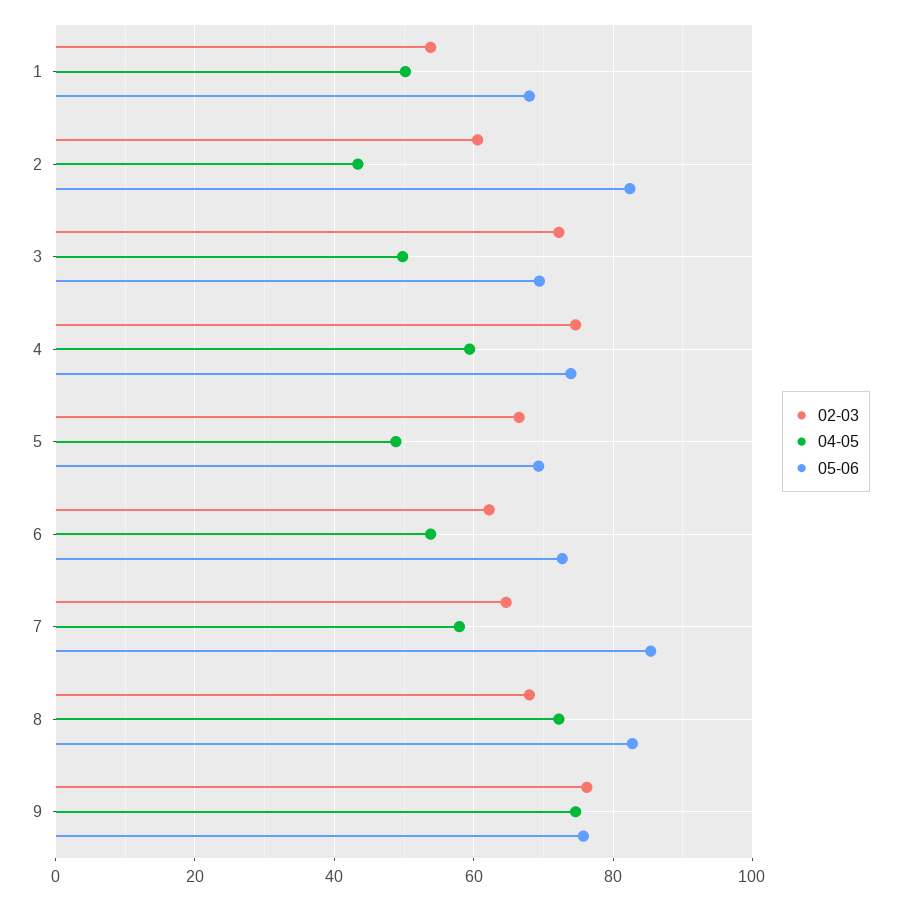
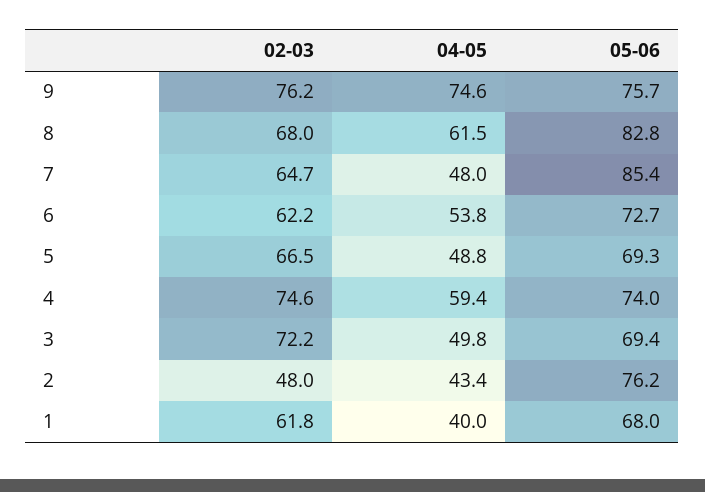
02-03, 1: 54 -> 61.8
04-05, 1: 50 -> 40
02-03, 2: 60 -> 48
05-06, 2: 82 -> 76.2
04-05, 7: 58 -> 48
04-05, 8: 72 -> 61.5

